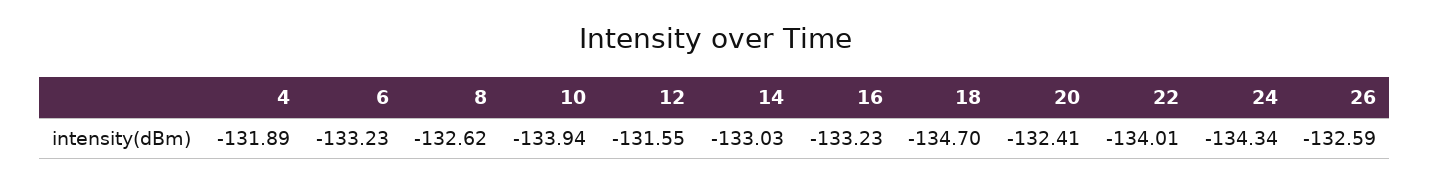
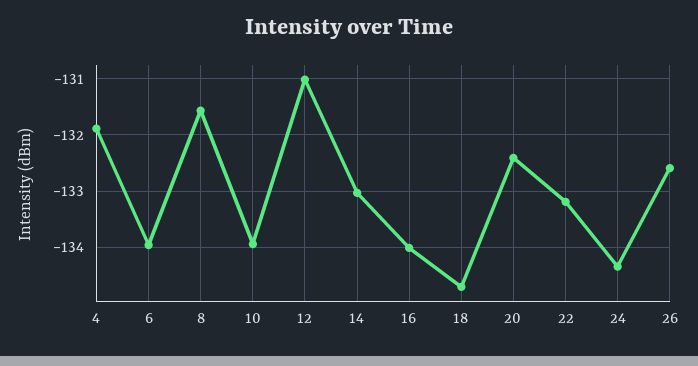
6: -133.23 -> -134
8: -132.62 -> -131.6
12: -131.55 -> -131
16: -133.23 -> -134
22: -134.01 -> -133.2

